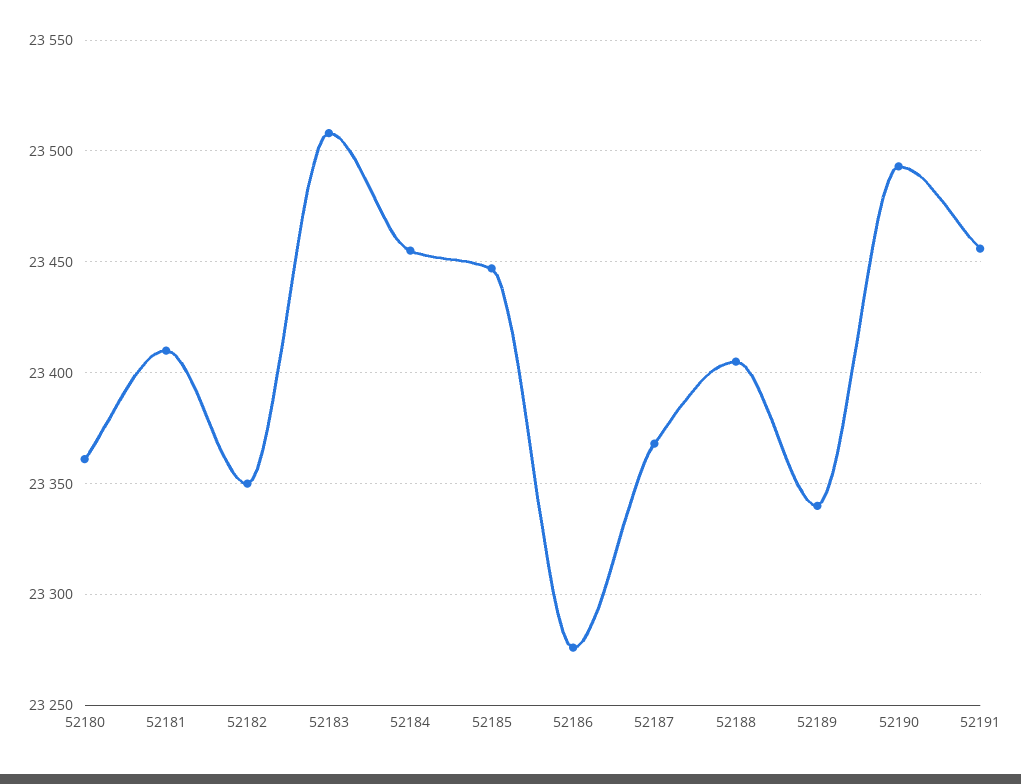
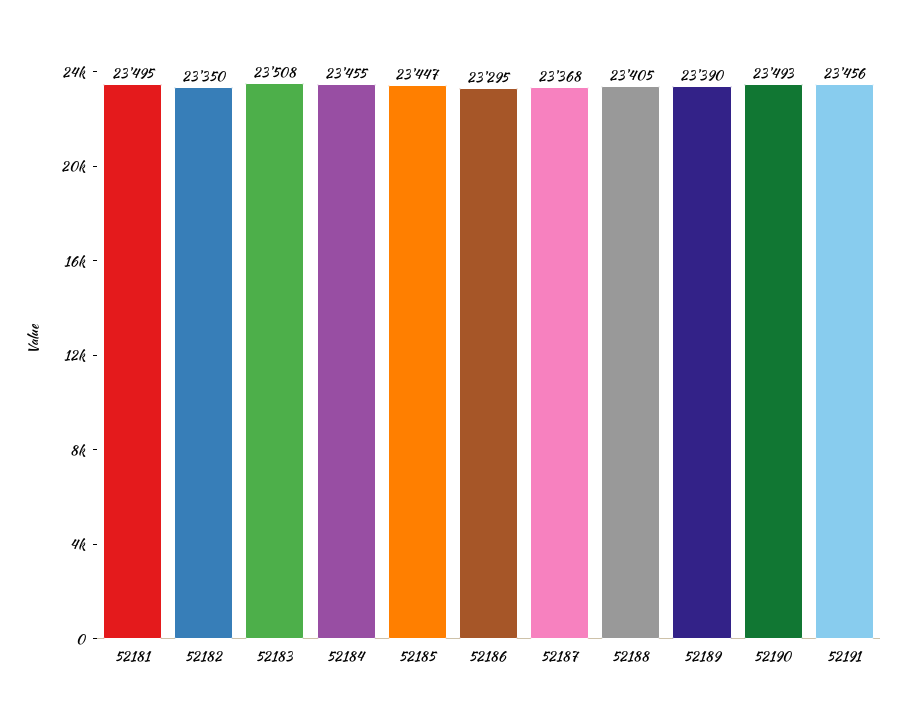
52180: 23360 -> none
52181: 23410 -> 23495
52186: 23275 -> 23295
52189: 23340 -> 23390

